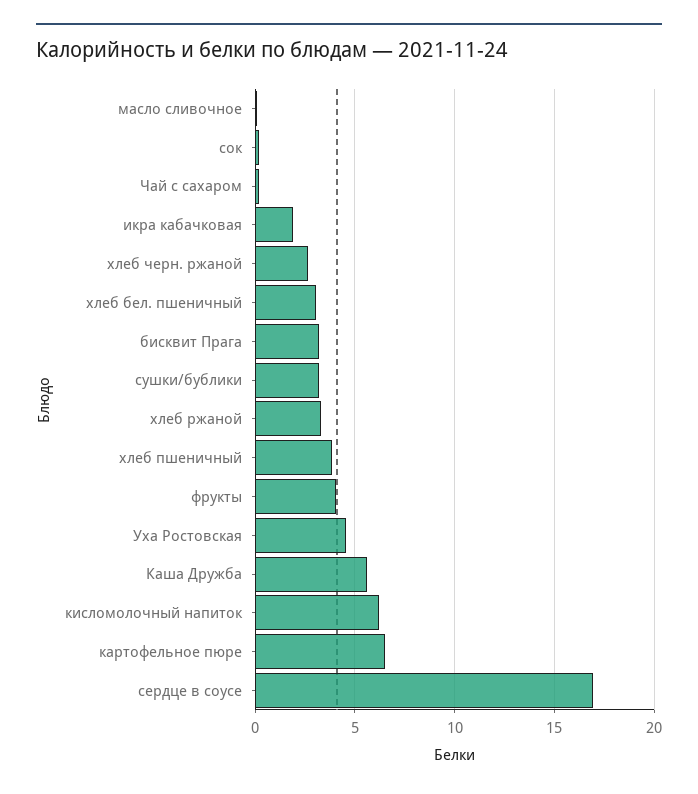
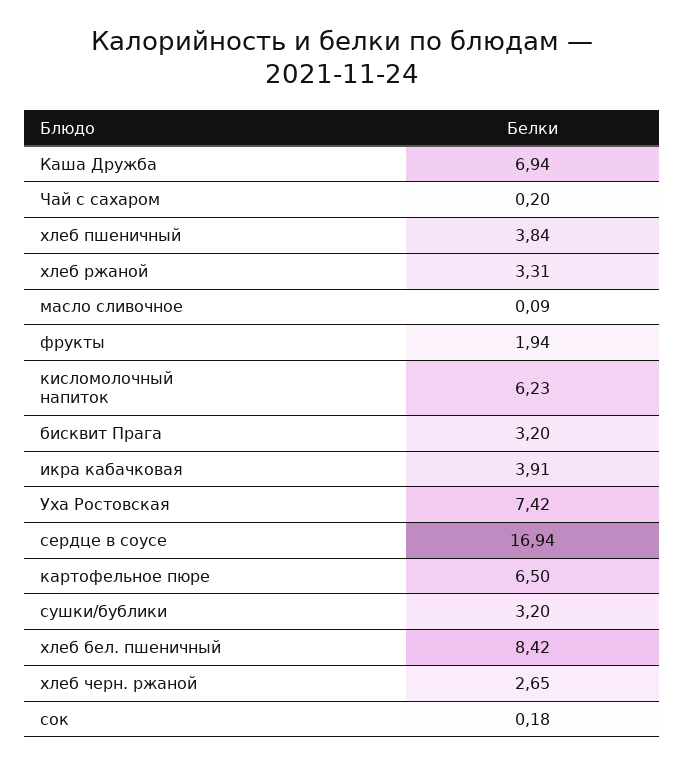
икра кабачковая: 2 -> 3.91
хлеб бел. пшеничный: 3 -> 8.42
фрукты: 4 -> 1.94
Уха Ростовская: 4.5 -> 7.42
Каша Дружба: 5.5 -> 6.94

